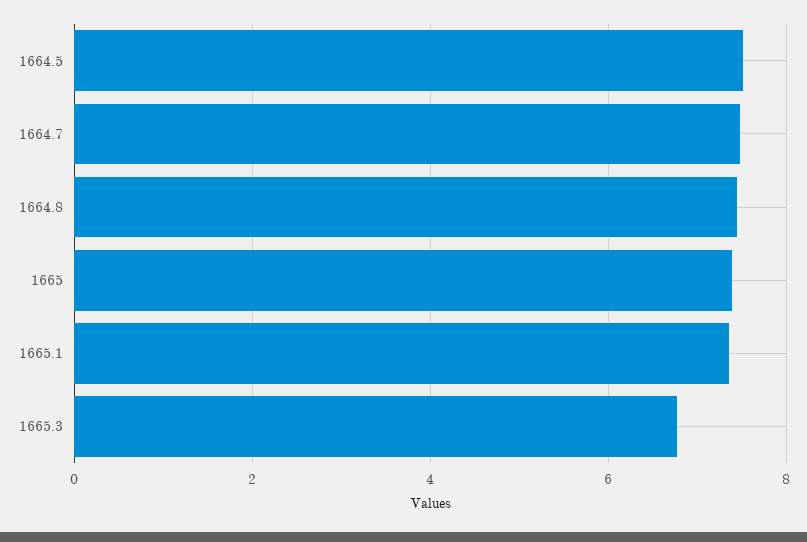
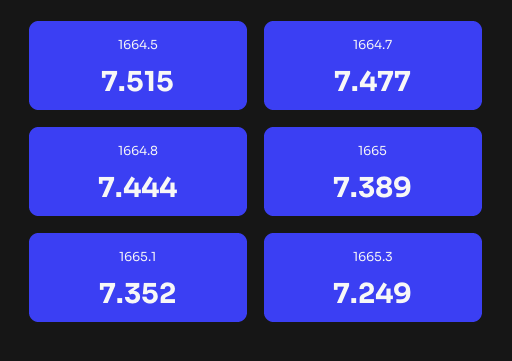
1665.3: 6.8 -> 7.249

